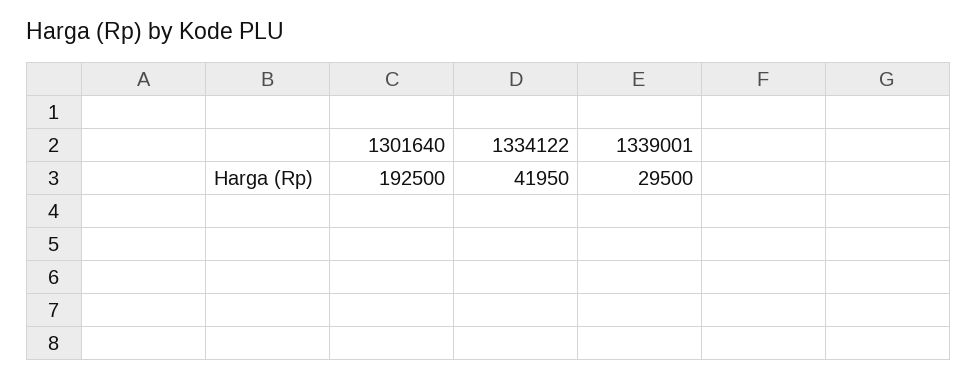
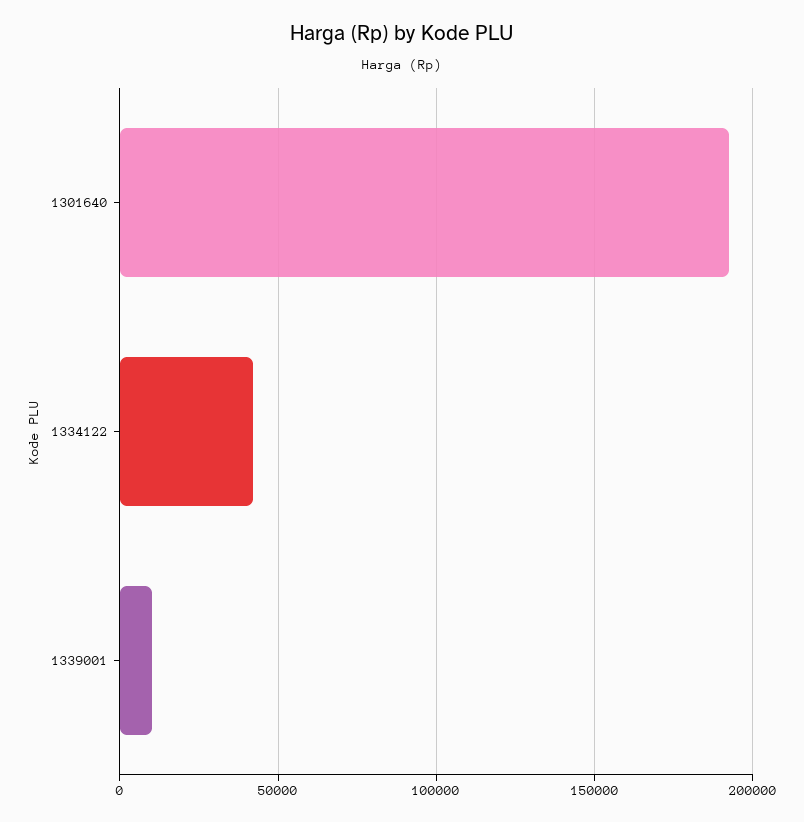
1339001: 29500 -> 10000

